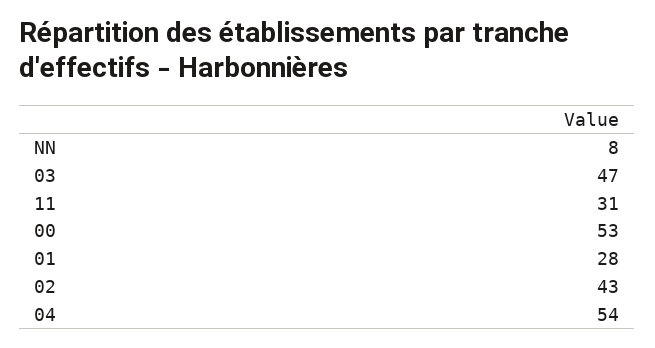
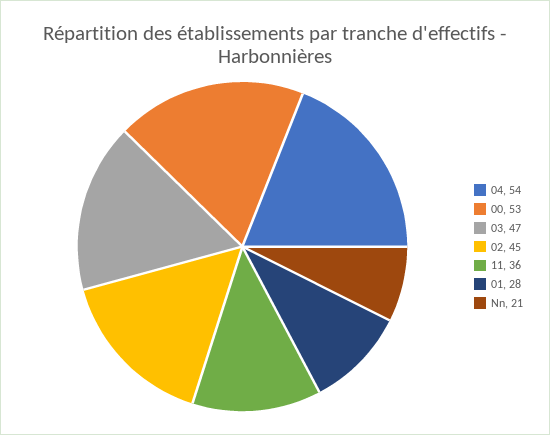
NN: 8 -> 21
11: 31 -> 36
02: 43 -> 45

